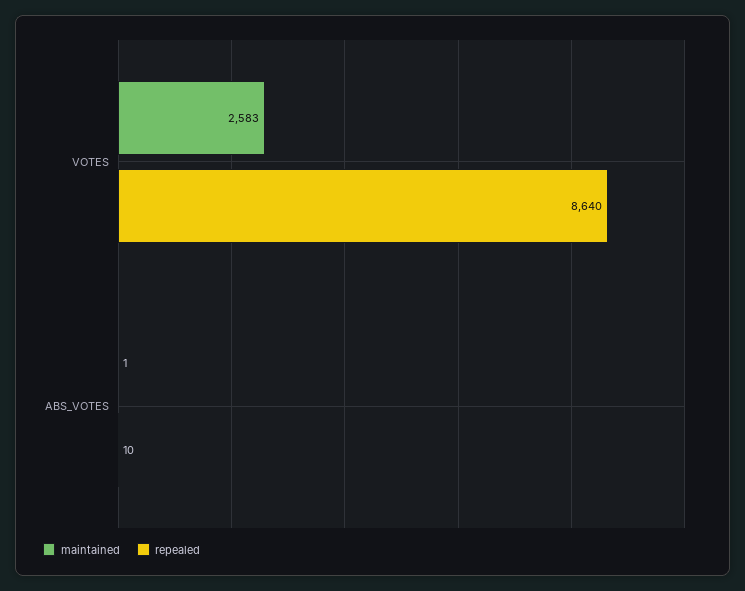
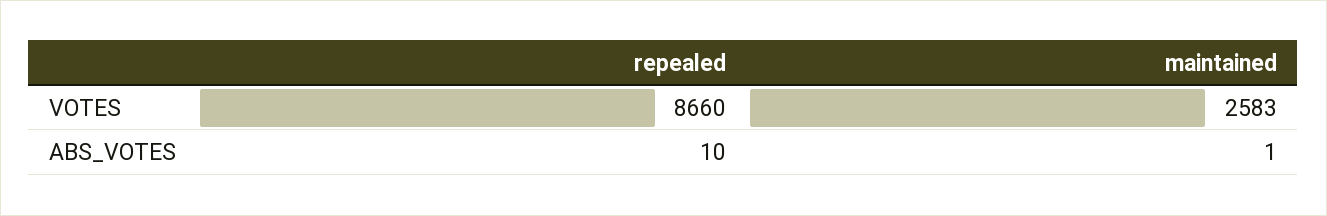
repealed, VOTES: 8640 -> 8660

